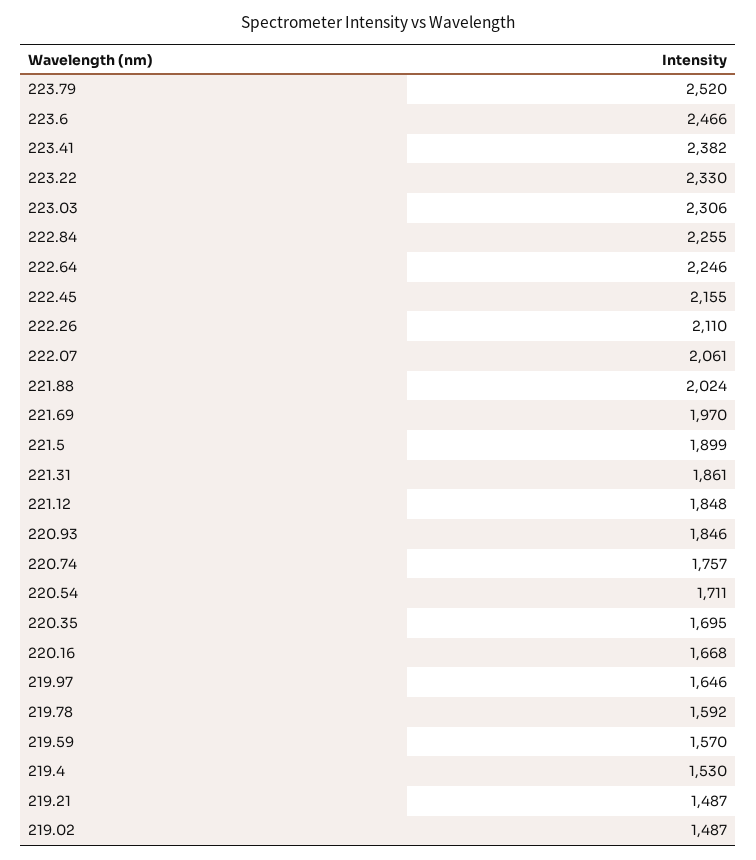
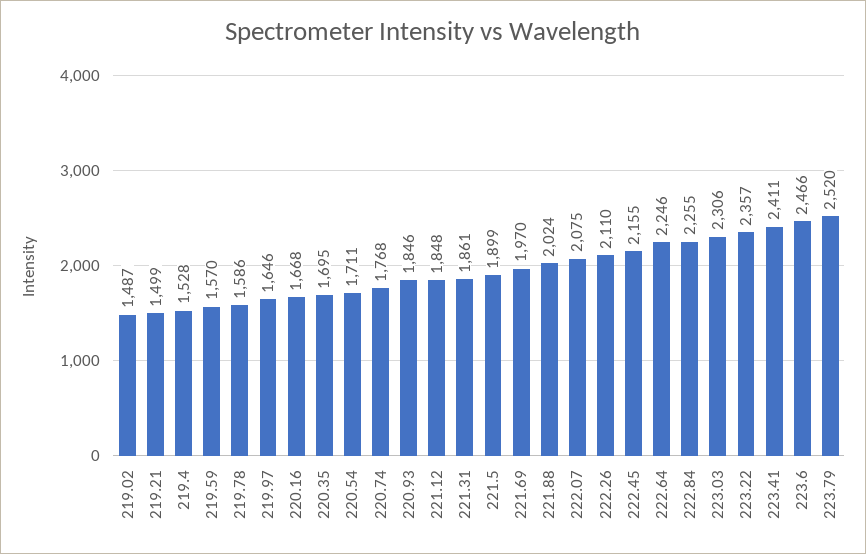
223.41: 2382 -> 2411
223.22: 2330 -> 2357
222.07: 2061 -> 2075
220.74: 1757 -> 1768
219.78: 1592 -> 1586
219.4: 1530 -> 1528
219.21: 1487 -> 1499

